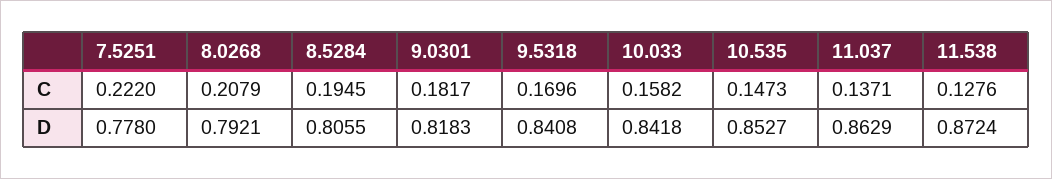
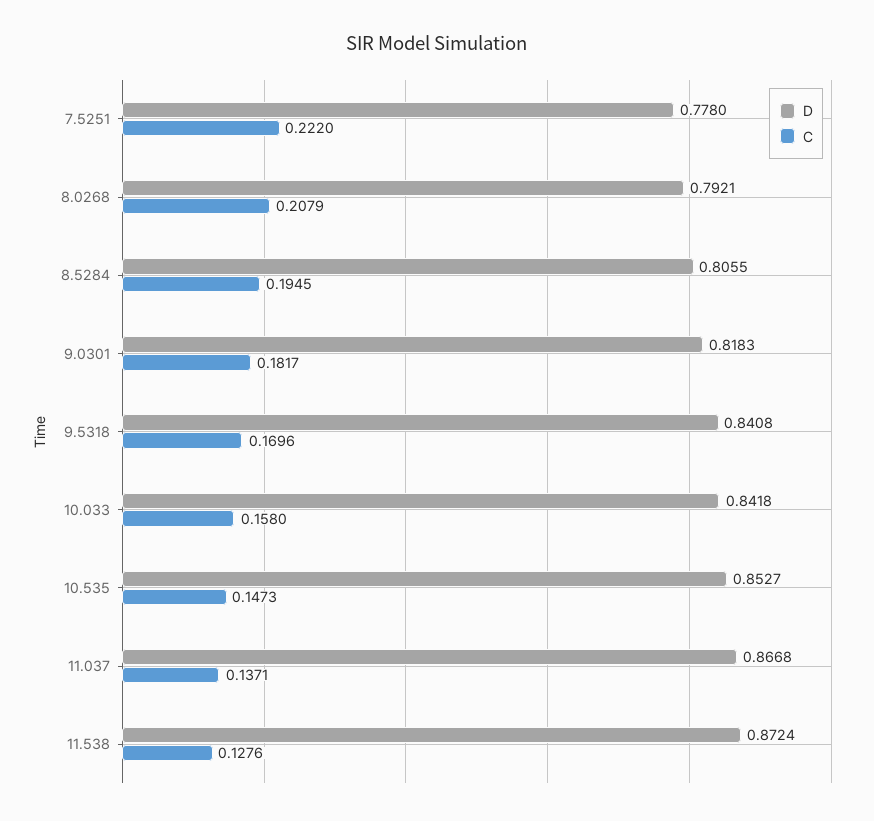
C, 10.033: 0.1582 -> 0.158
D, 11.037: 0.8629 -> 0.8668

